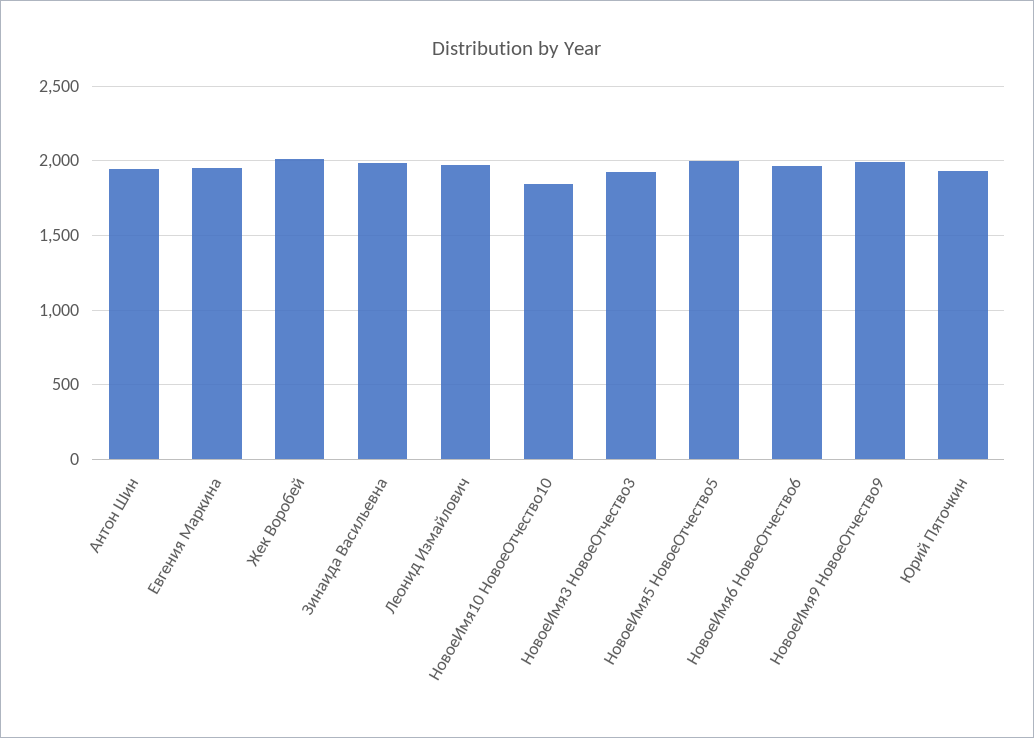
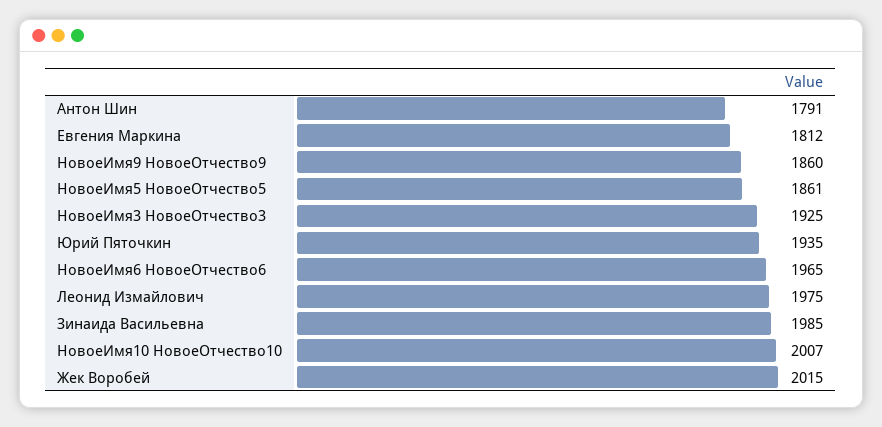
Антон Шин: 1950 -> 1791
Евгения Маркина: 1950 -> 1812
НовоеИмя10 НовоеОтчество10: 1850 -> 2007
НовоеИмя5 НовоеОтчество5: 2000 -> 1861
НовоеИмя9 НовоеОтчество9: 2000 -> 1860

